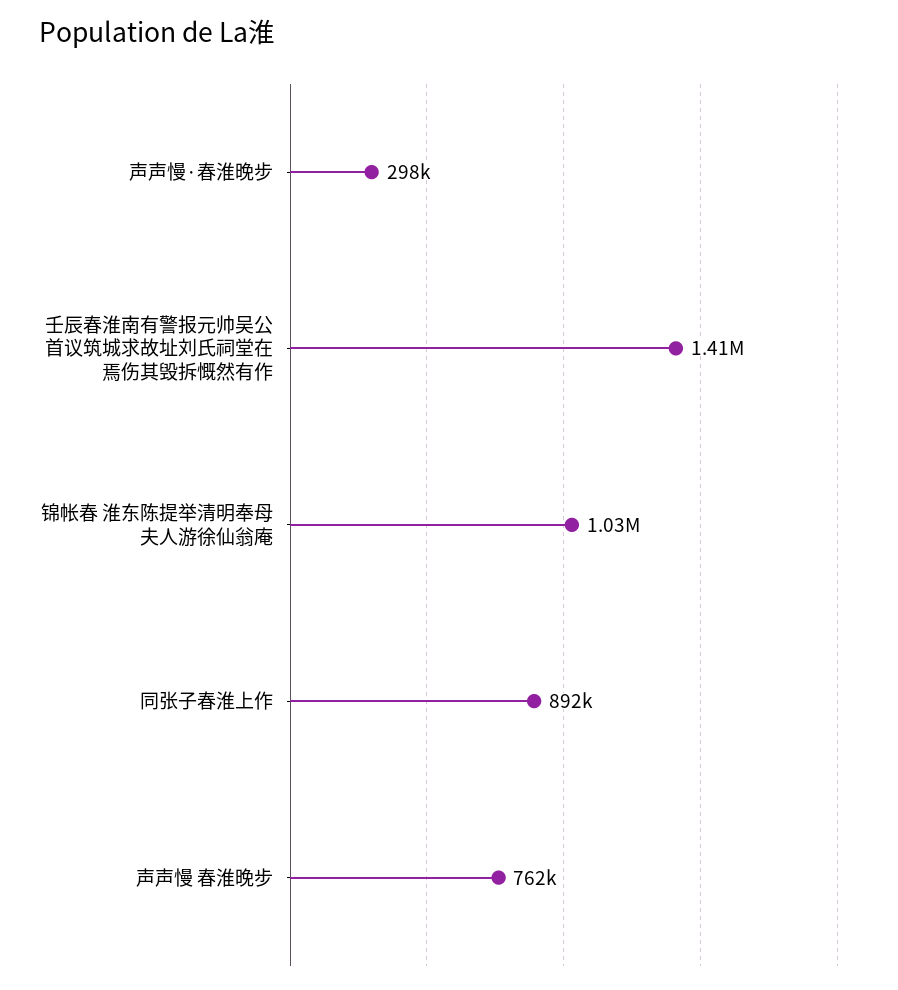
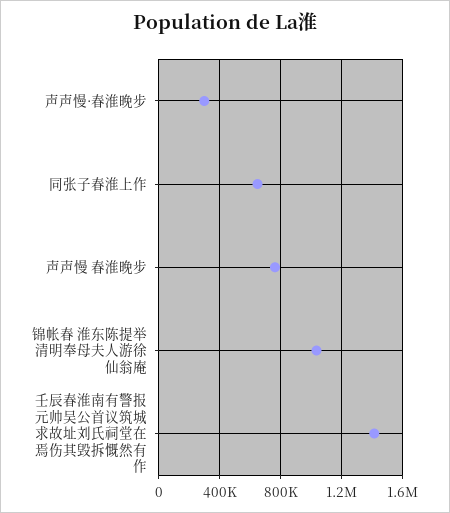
同张子春淮上作: 892000 -> 650000

